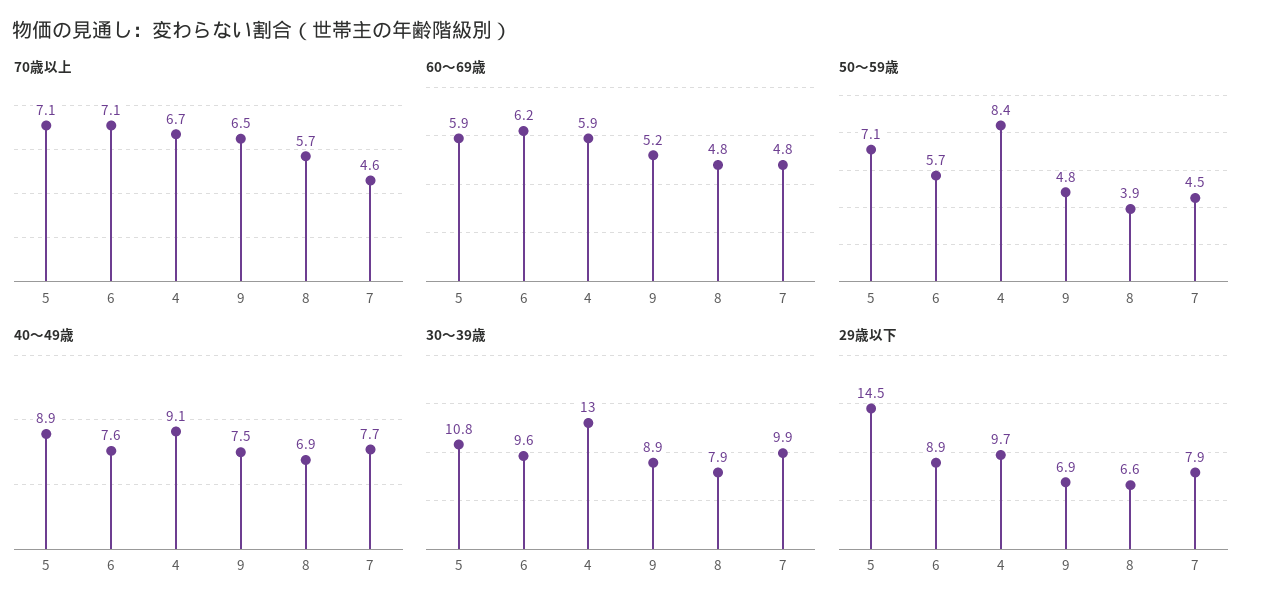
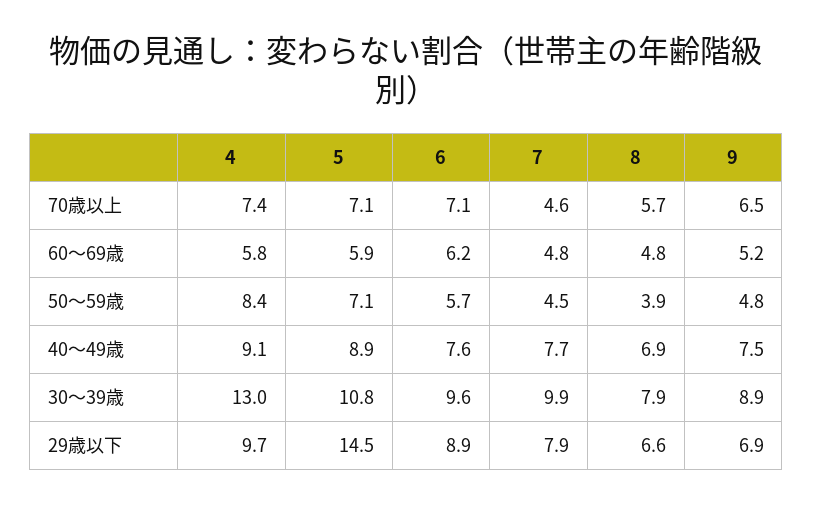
70歳以上, 4: 6.7 -> 7.4
60～69歳, 4: 5.9 -> 5.8

